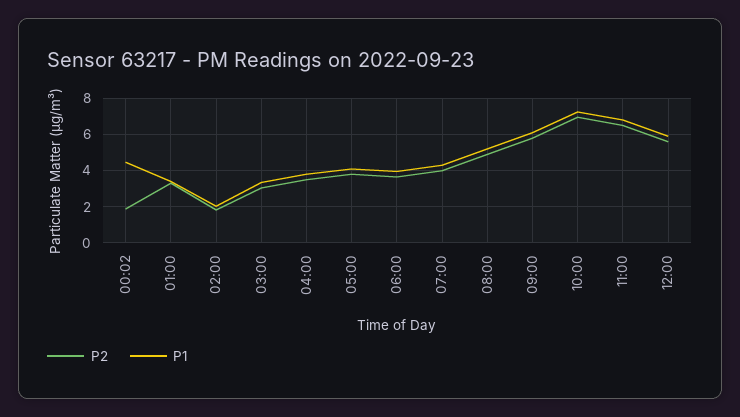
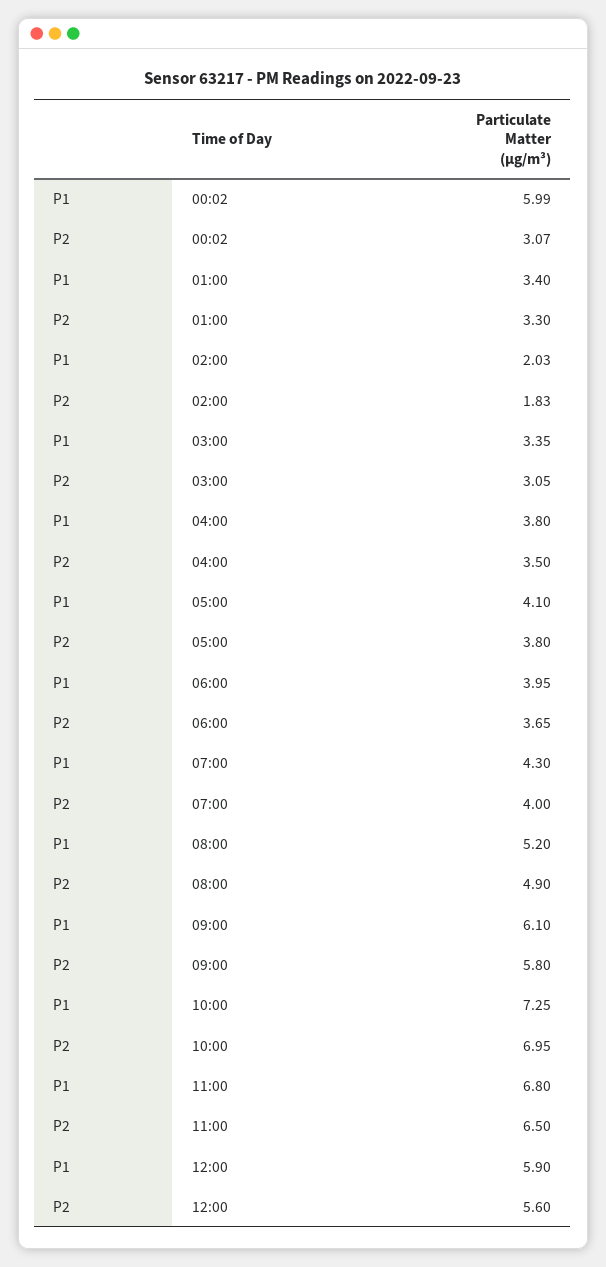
P2, 00:02: 2 -> 3.07
P1, 00:02: 4.5 -> 5.99

